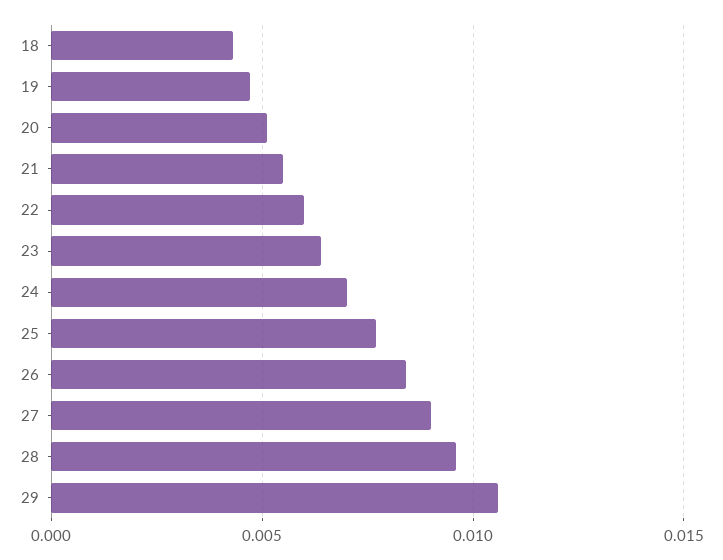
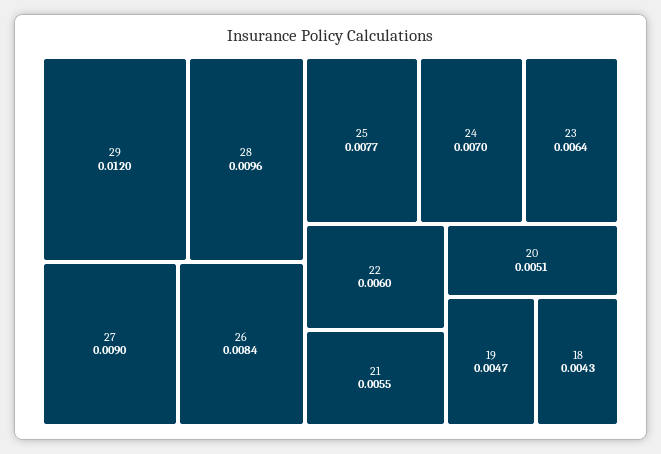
29: 0.0105 -> 0.012

